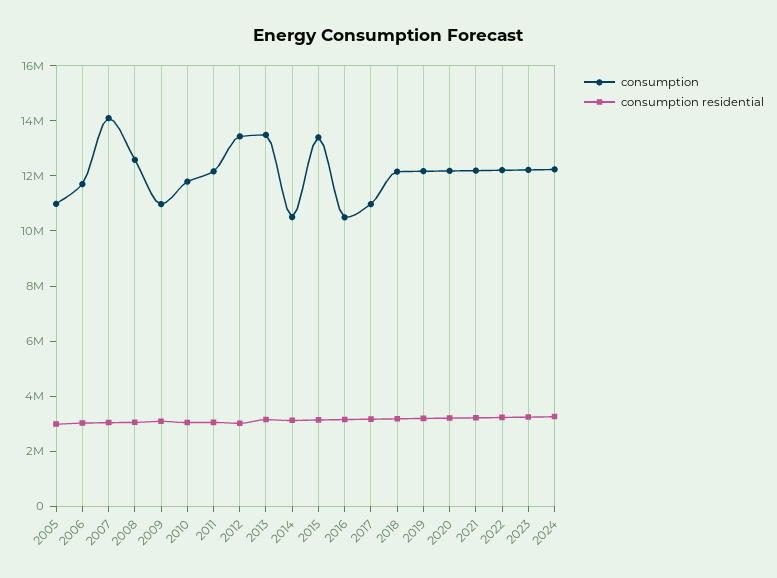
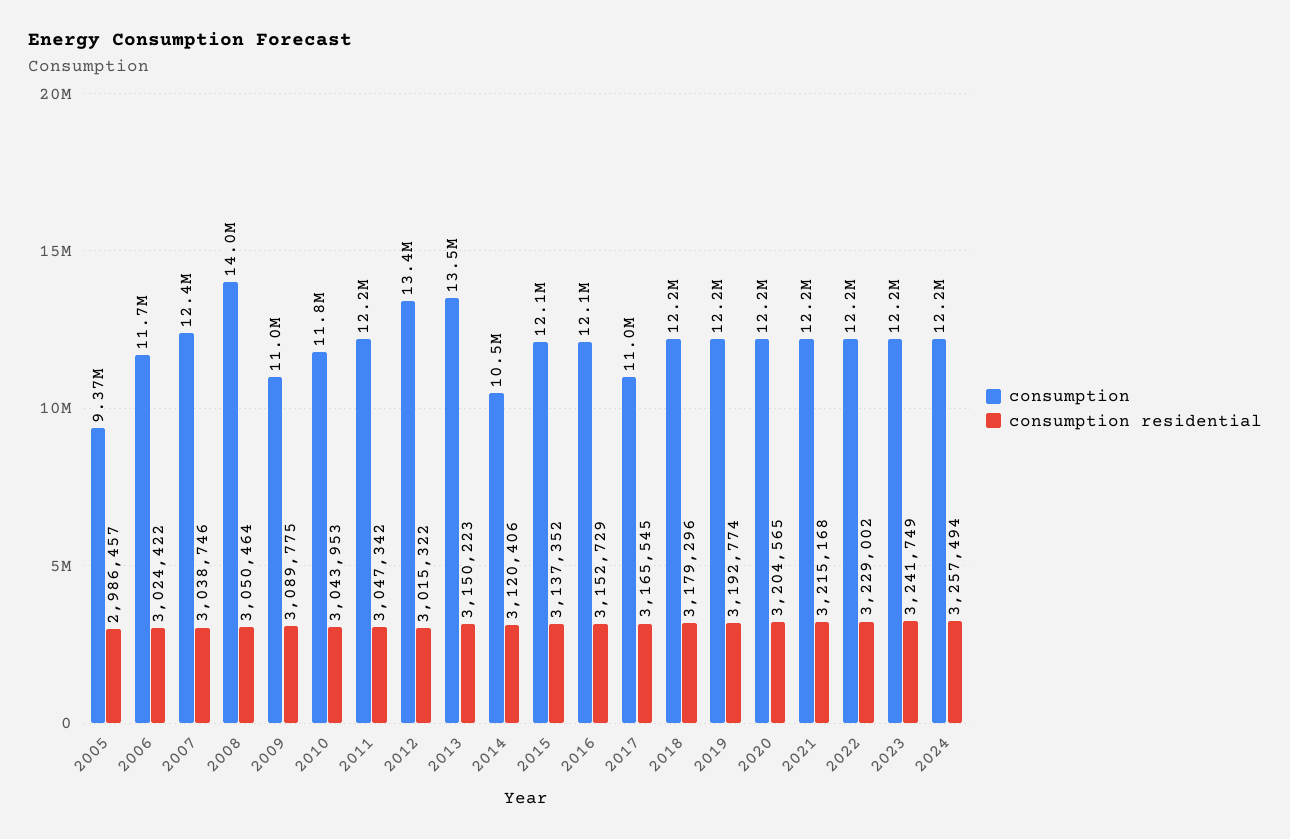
consumption, 2005: 11000000 -> 9370000
consumption, 2007: 14000000 -> 12400000
consumption, 2008: 12500000 -> 14000000
consumption, 2015: 13500000 -> 12100000
consumption, 2016: 10500000 -> 12100000

